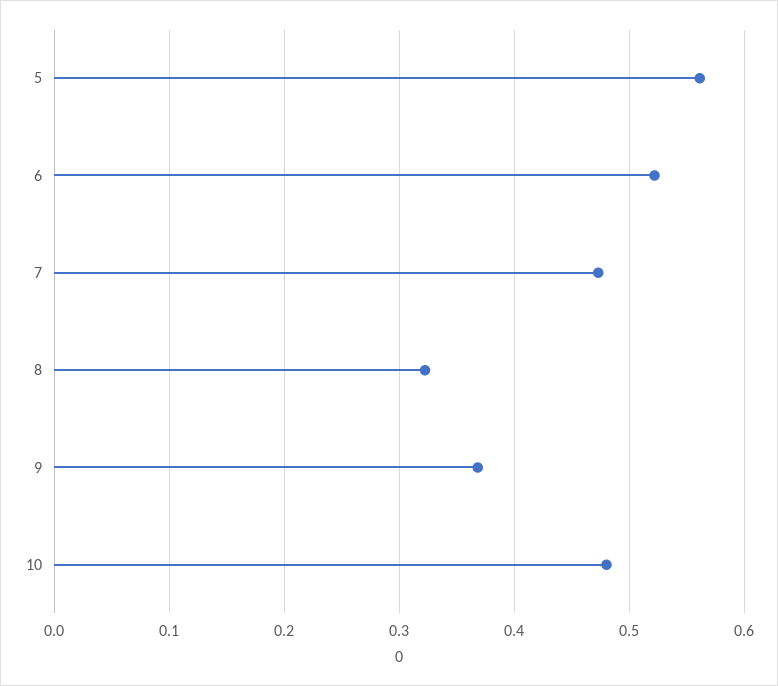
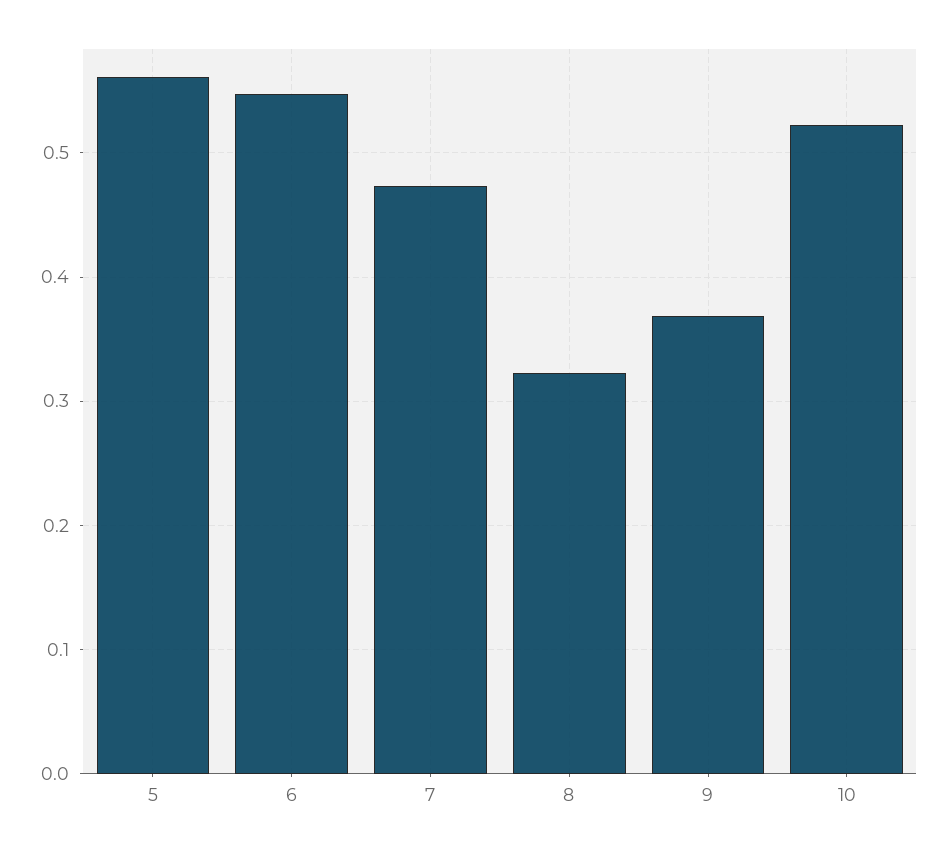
6: 0.52 -> 0.55
10: 0.48 -> 0.52

